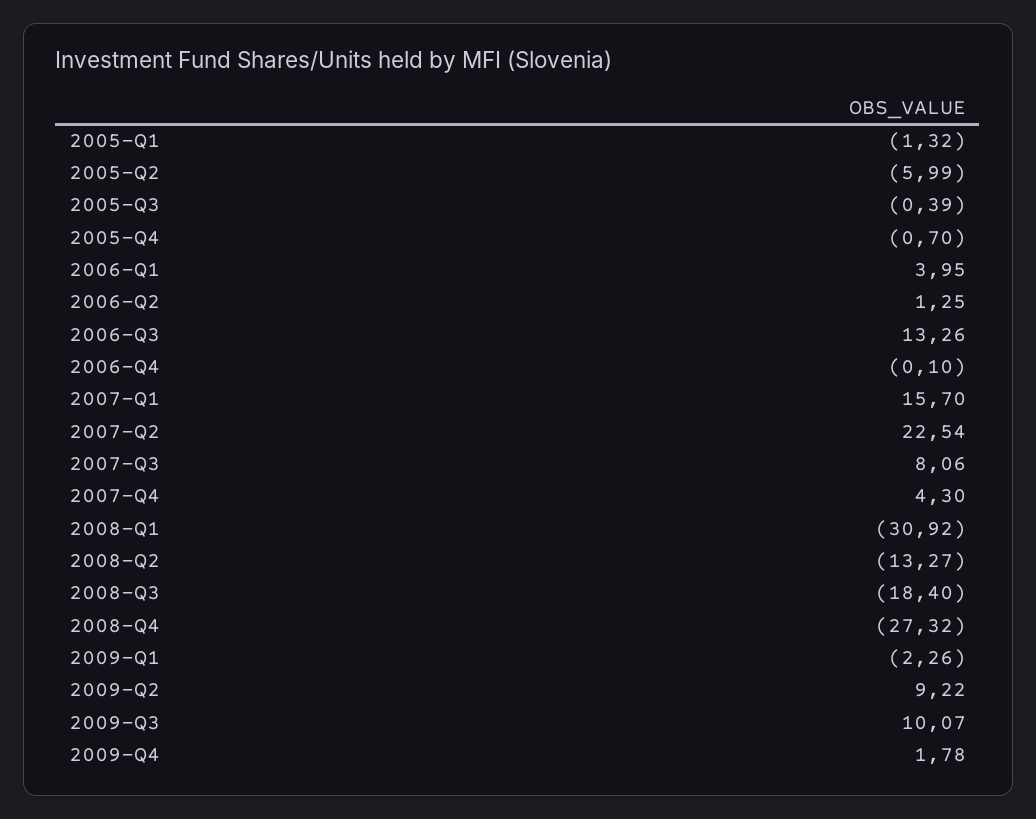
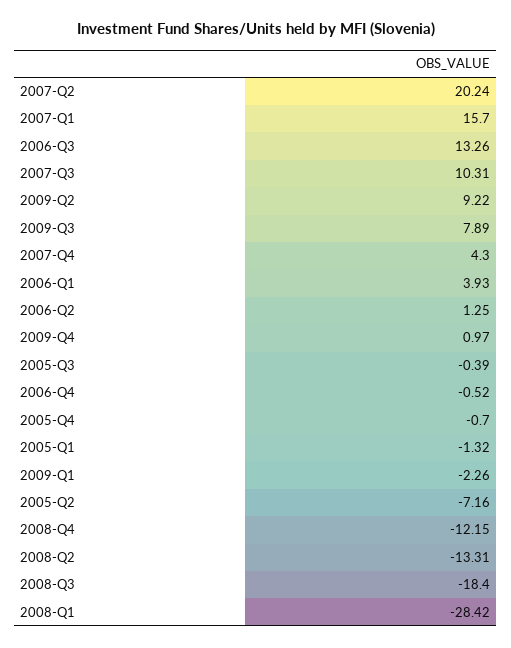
2005-Q2: -5.99 -> -7.16
2006-Q1: 3.95 -> 3.93
2006-Q4: -0.1 -> -0.52
2007-Q2: 22.54 -> 20.24
2007-Q3: 8.06 -> 10.31
2008-Q1: -30.92 -> -28.42
2008-Q2: -13.27 -> -13.31
2008-Q4: -27.32 -> -12.15
2009-Q3: 10.07 -> 7.89
2009-Q4: 1.78 -> 0.97

